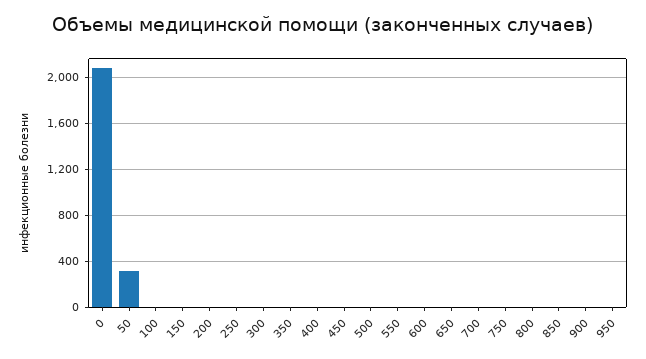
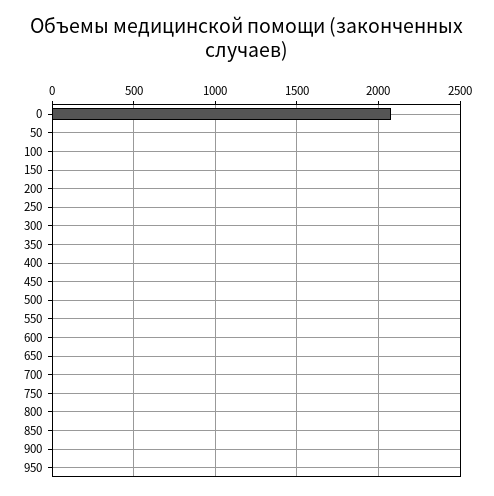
50: 300 -> 0

